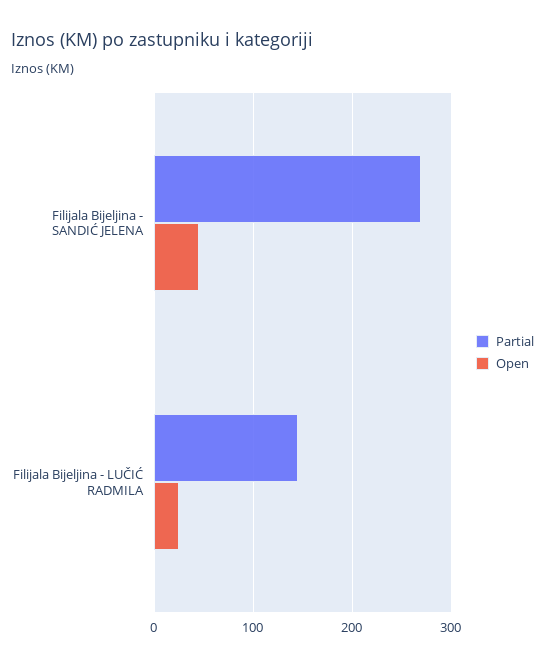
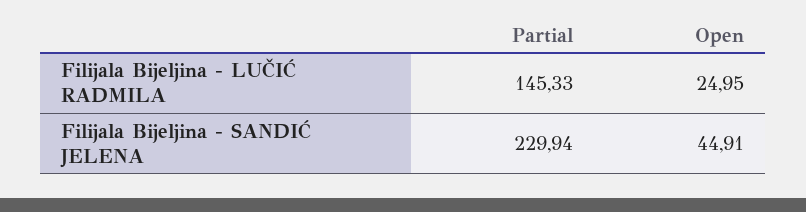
Partial, Filijala Bijeljina - SANDIĆ JELENA: 270 -> 229.94

